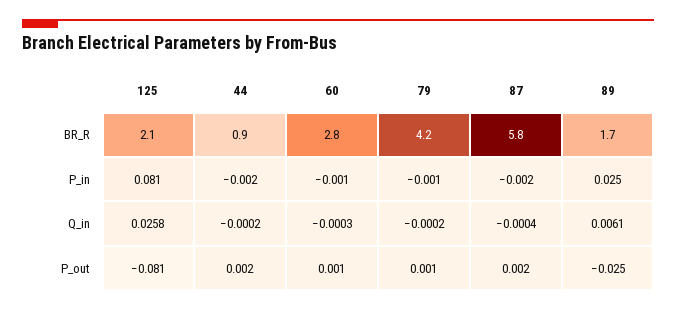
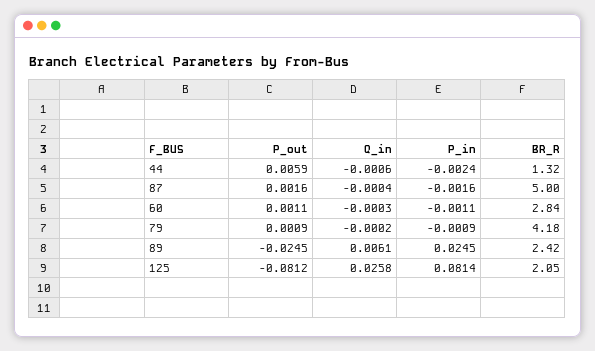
44, BR_R: 0.9 -> 1.32
87, BR_R: 5.8 -> 5
89, BR_R: 1.7 -> 2.42
44, Q_in: -0.0002 -> -0.0006
44, P_out: 0.002 -> 0.0059

